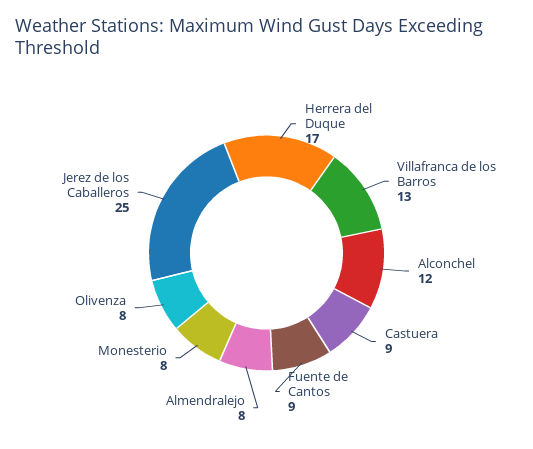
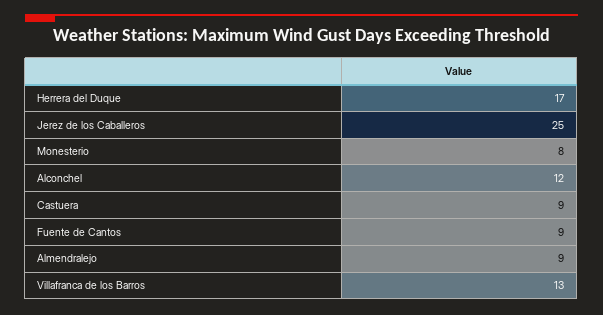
Almendralejo: 8 -> 9
Olivenza: 8 -> none

